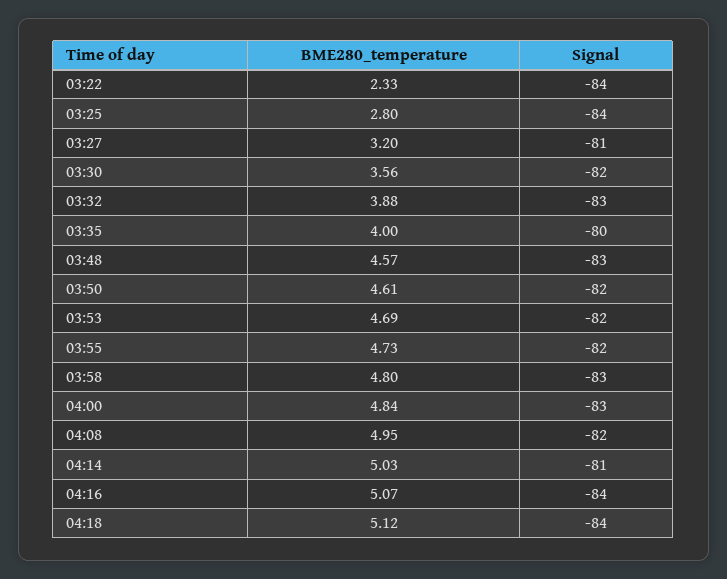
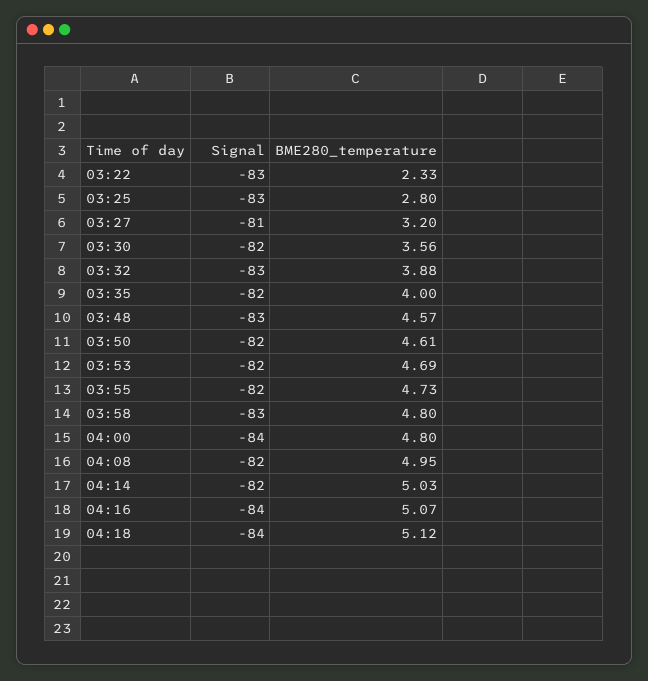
Signal, 03:22: -84 -> -83
Signal, 03:25: -84 -> -83
Signal, 03:35: -80 -> -82
BME280_temperature, 04:00: 4.84 -> 4.8
Signal, 04:00: -83 -> -84
Signal, 04:14: -81 -> -82

